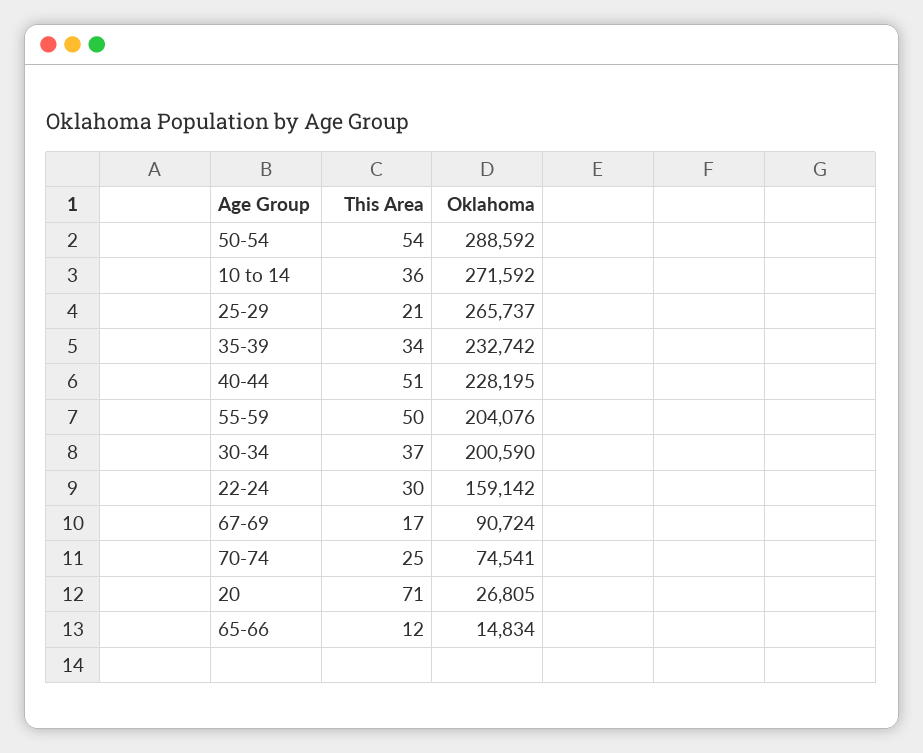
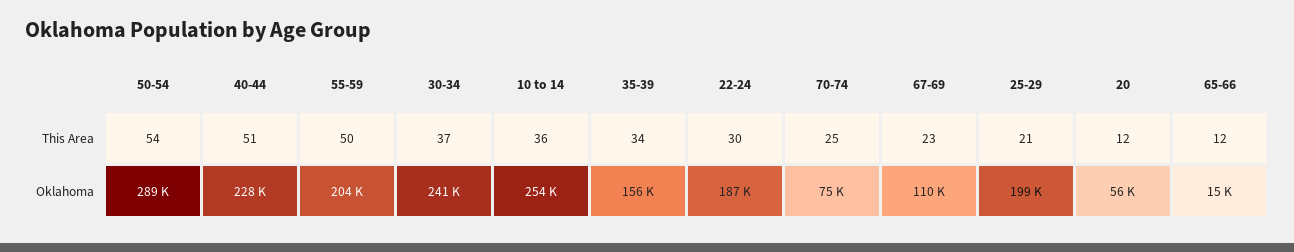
Oklahoma, 10 to 14: 271592 -> 254000
Oklahoma, 25-29: 265737 -> 199000
Oklahoma, 35-39: 232742 -> 156000
Oklahoma, 30-34: 200590 -> 241000
Oklahoma, 22-24: 159142 -> 187000
This Area, 67-69: 17 -> 23
Oklahoma, 67-69: 90724 -> 110000
This Area, 20: 71 -> 12
Oklahoma, 20: 26805 -> 56000

